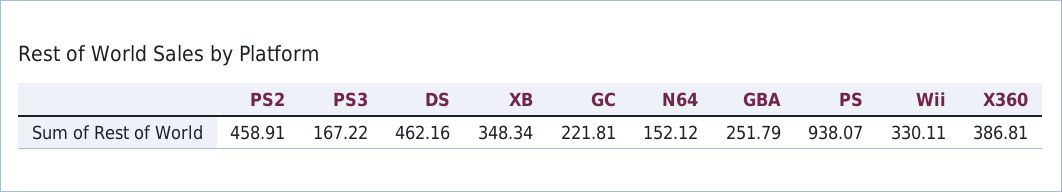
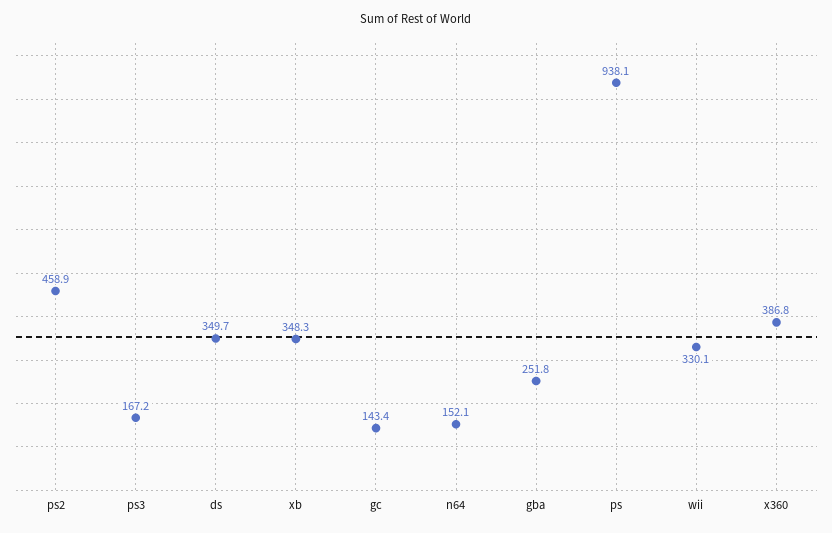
DS: 462.16 -> 349.7
GC: 221.81 -> 143.4

